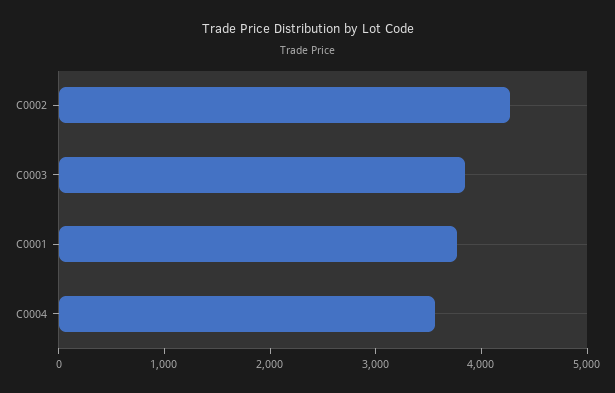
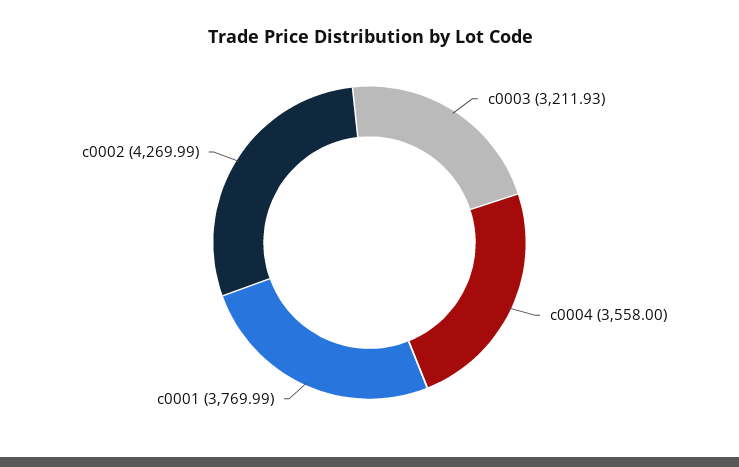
C0003: 3800 -> 3211.93

